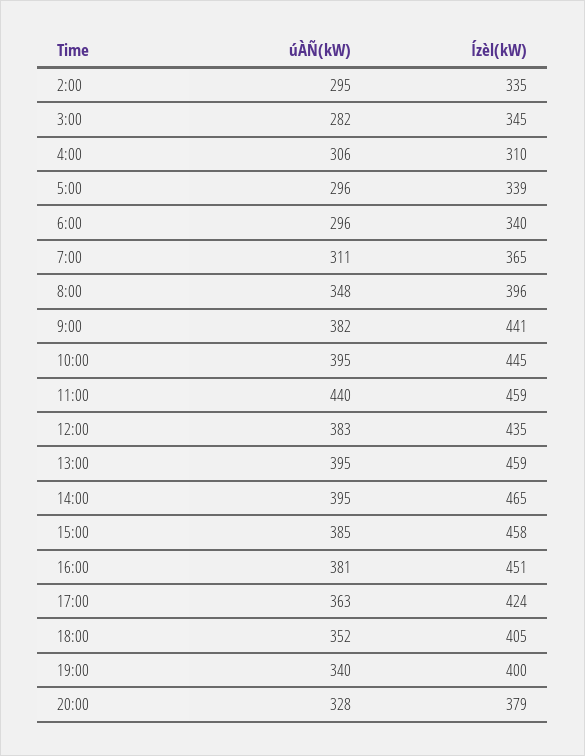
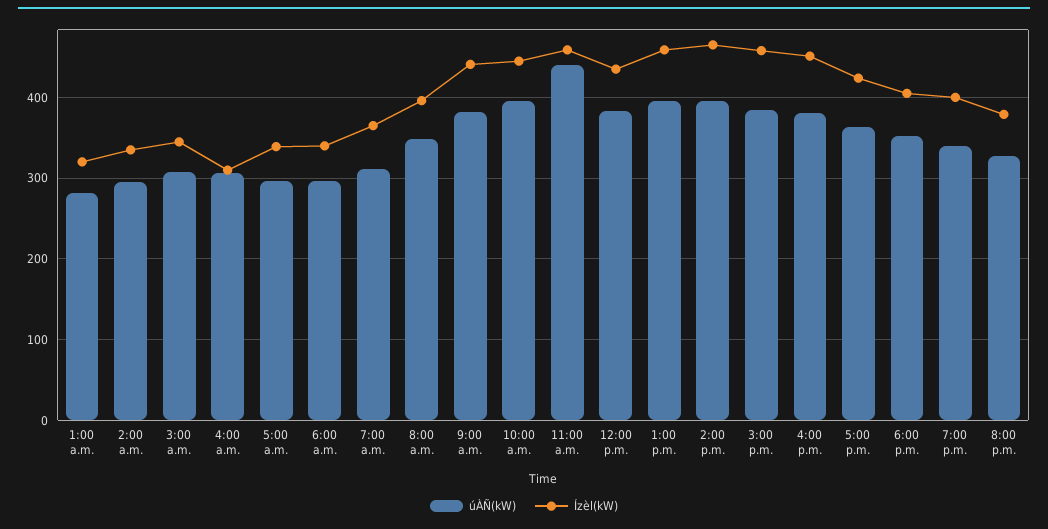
úÀÑ(kW), 3:00: 282 -> 310
úÀÑ(kW), 1:00 a.m.: none -> 280
Ízèl(kW), 1:00 a.m.: none -> 320

